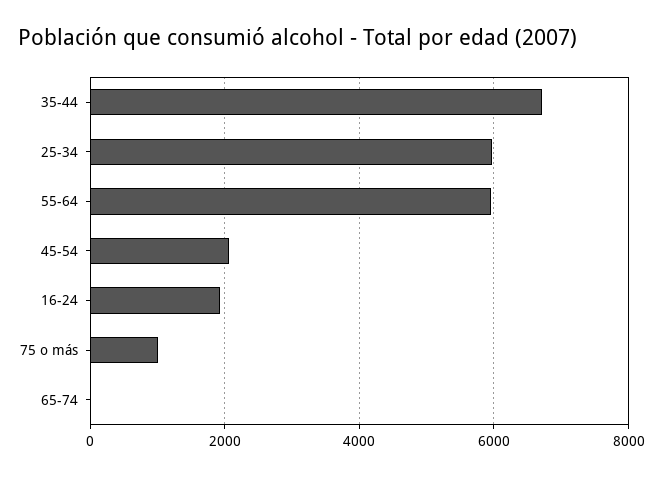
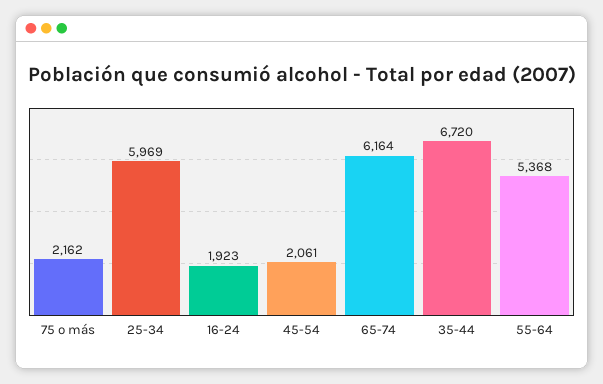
55-64: 6000 -> 5368
75 o más: 1000 -> 2162
65-74: 0 -> 6164

